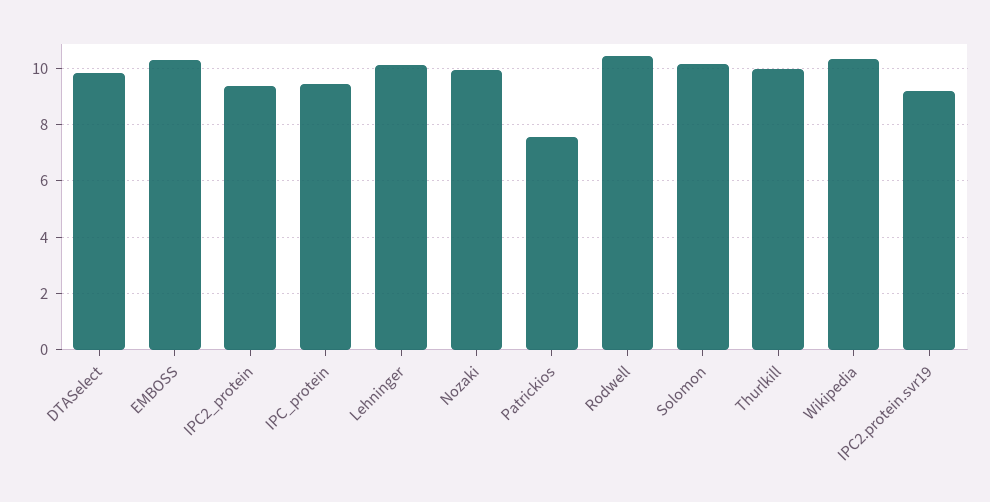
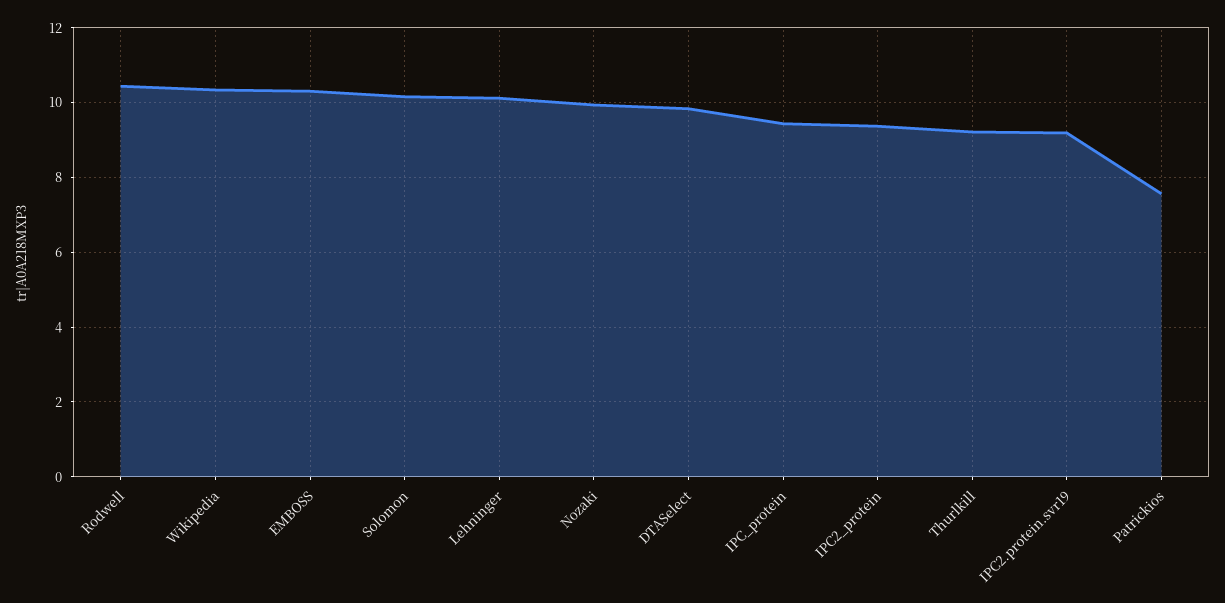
Thurlkill: 10 -> 9.2

